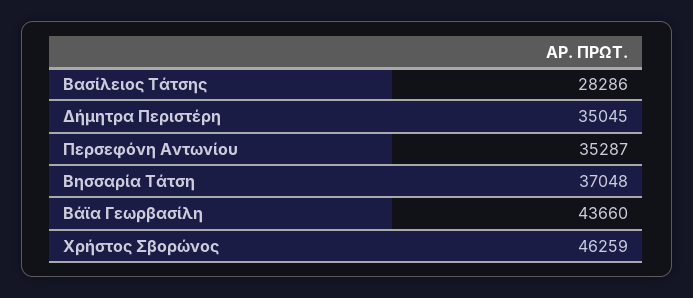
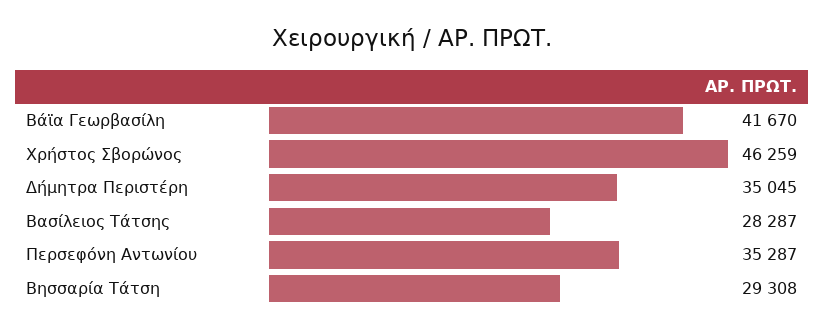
Βασίλειος Τάτσης: 28286 -> 28287
Βησσαρία Τάτση: 37048 -> 29308
Βάϊα Γεωρβασίλη: 43660 -> 41670

